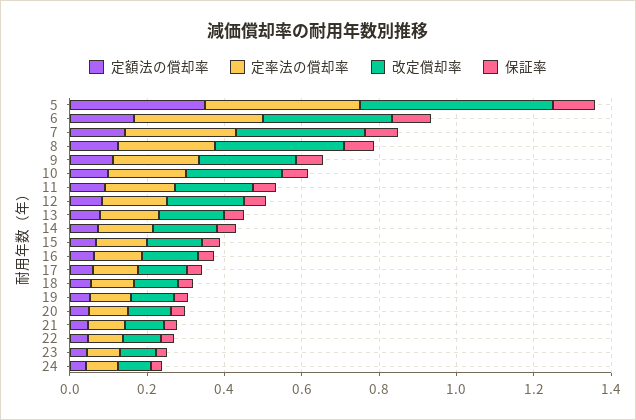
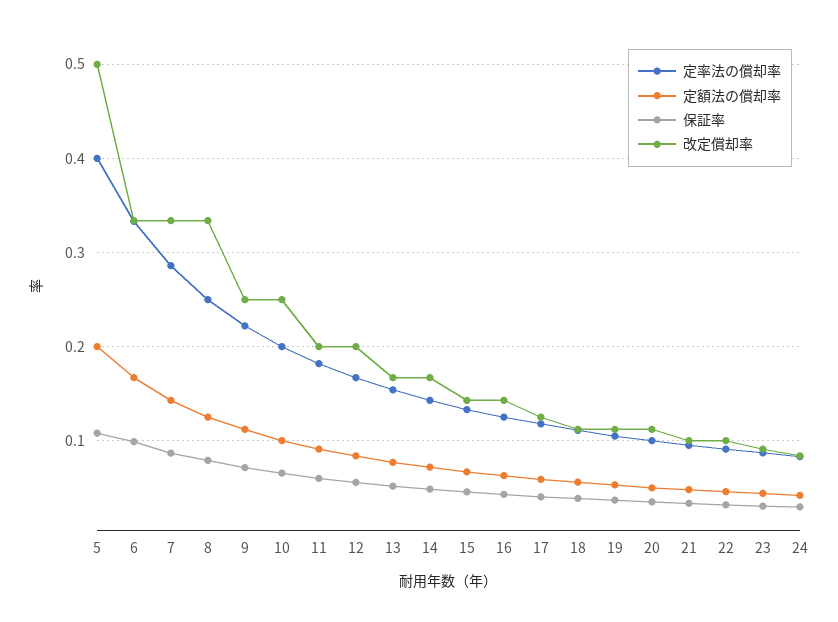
定額法の償却率, 5: 0.35 -> 0.2

